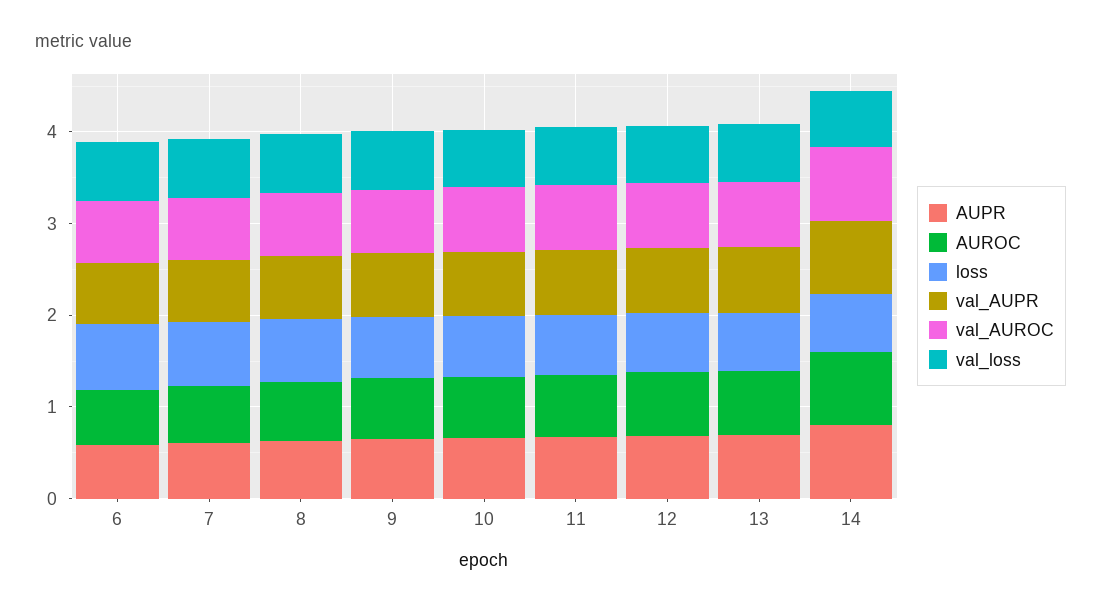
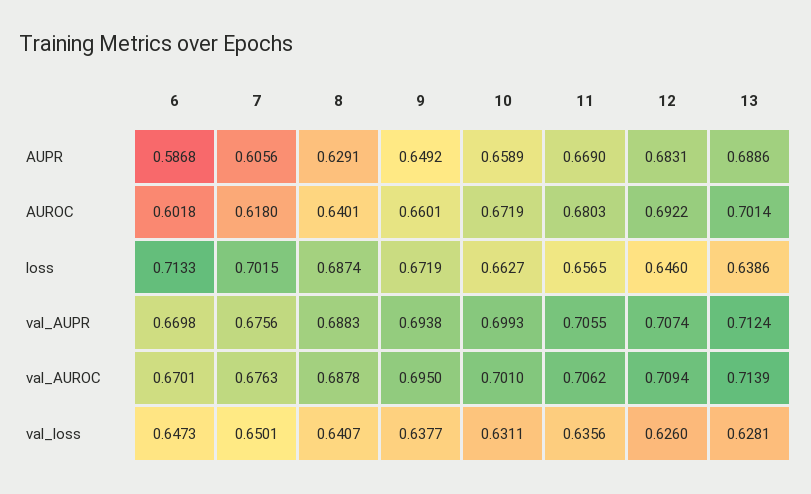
AUPR, 14: 0.8 -> none
AUROC, 14: 0.8 -> none
loss, 14: 0.6 -> none
val_AUPR, 14: 0.8 -> none
val_AUROC, 14: 0.8 -> none
val_loss, 14: 0.6 -> none

